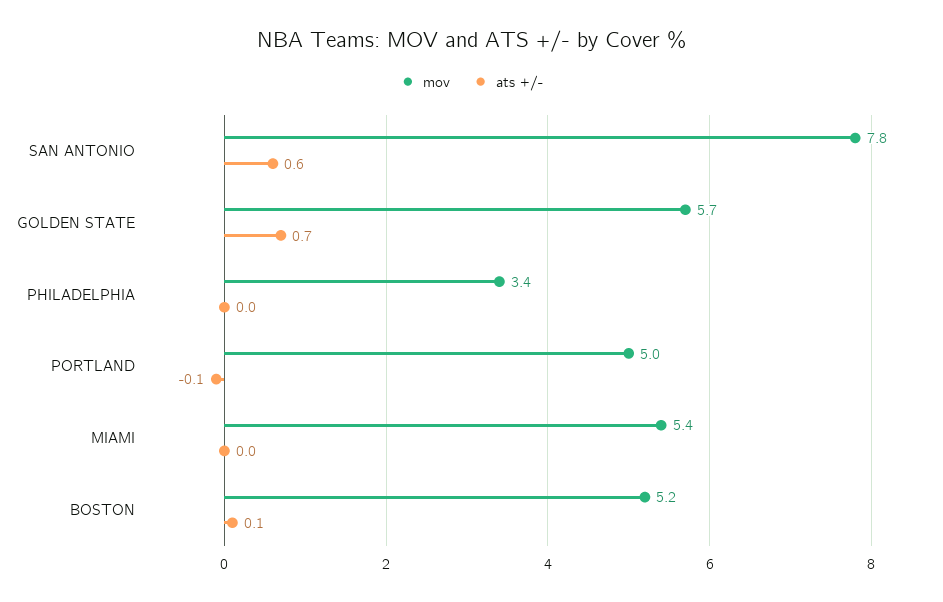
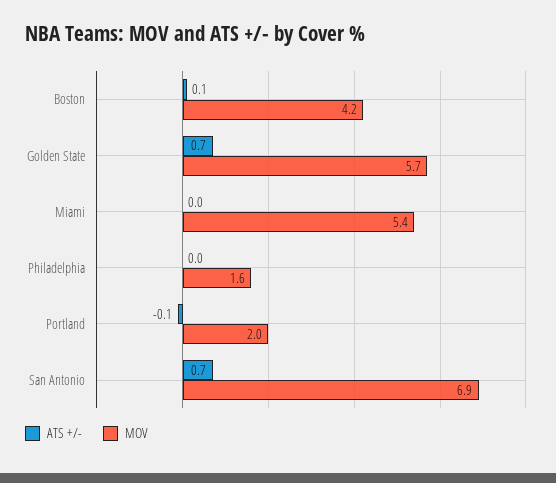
mov, SAN ANTONIO: 7.8 -> 6.9
ats +/-, SAN ANTONIO: 0.6 -> 0.7
mov, PHILADELPHIA: 3.4 -> 1.6
mov, PORTLAND: 5 -> 2
mov, BOSTON: 5.2 -> 4.2

